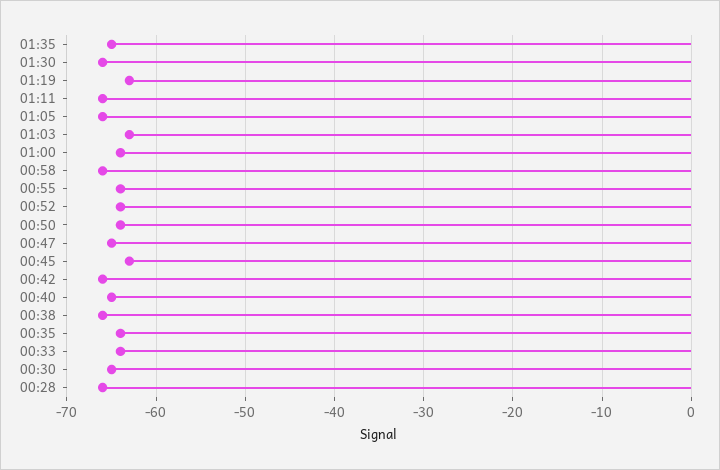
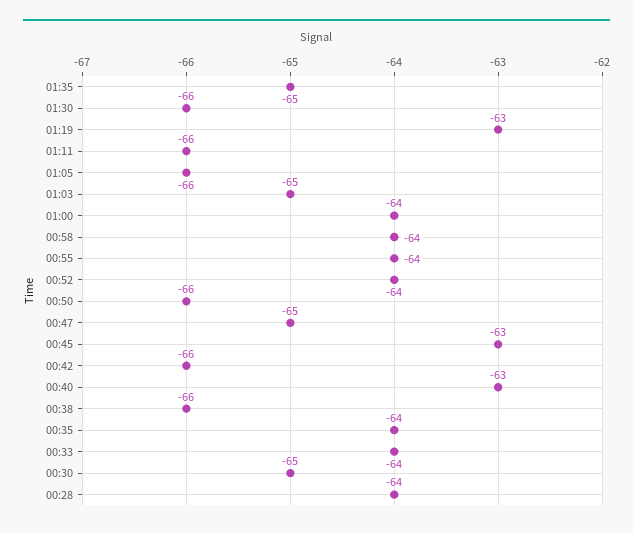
01:03: -63 -> -65
00:58: -66 -> -64
00:50: -64 -> -66
00:40: -65 -> -63
00:28: -66 -> -64

